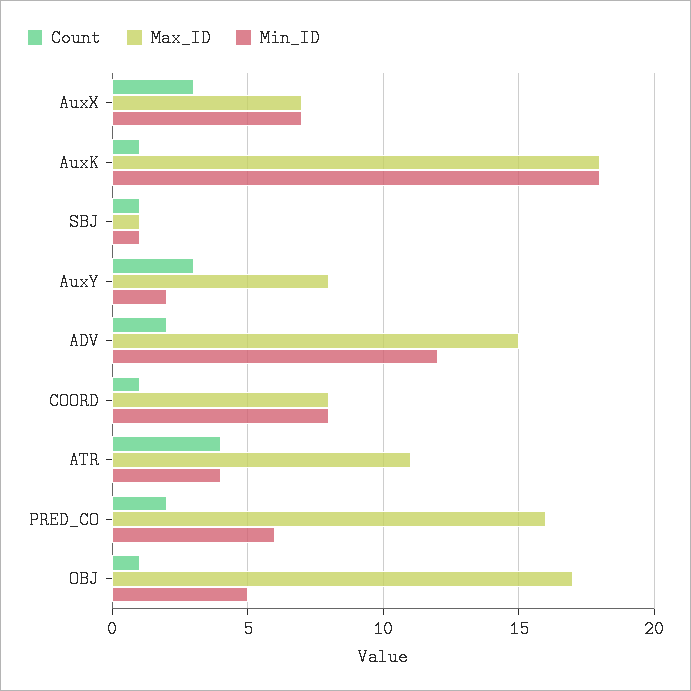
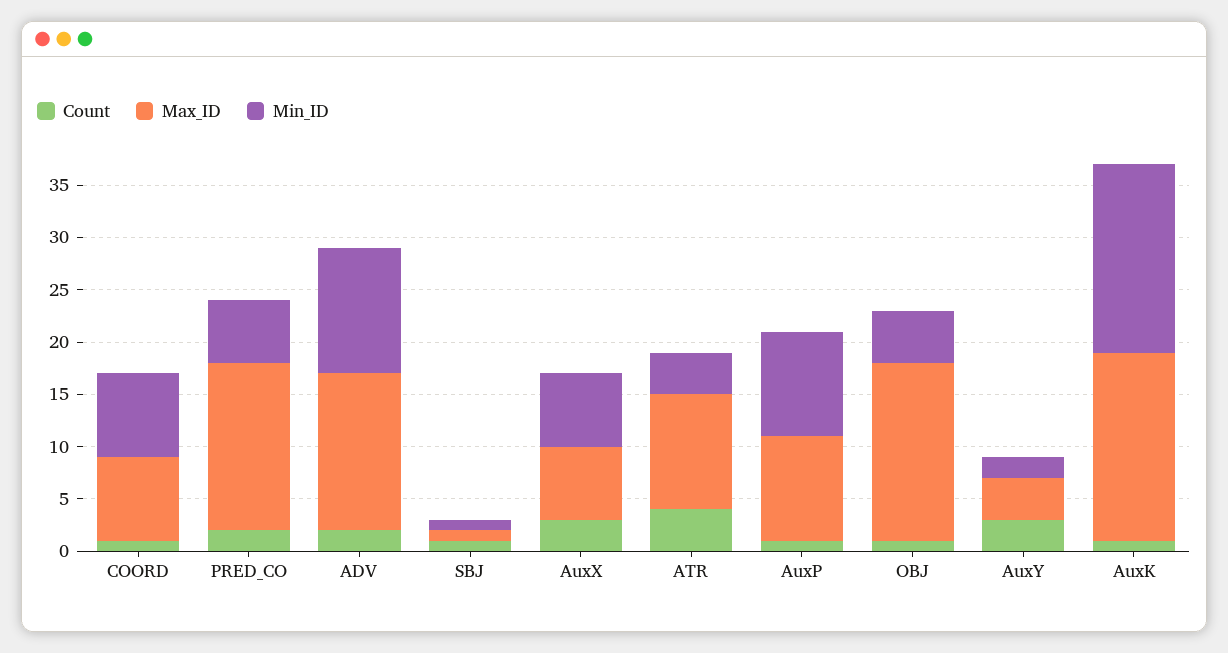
Max_ID, AuxY: 8 -> 4
Count, AuxP: none -> 1
Max_ID, AuxP: none -> 10
Min_ID, AuxP: none -> 10

